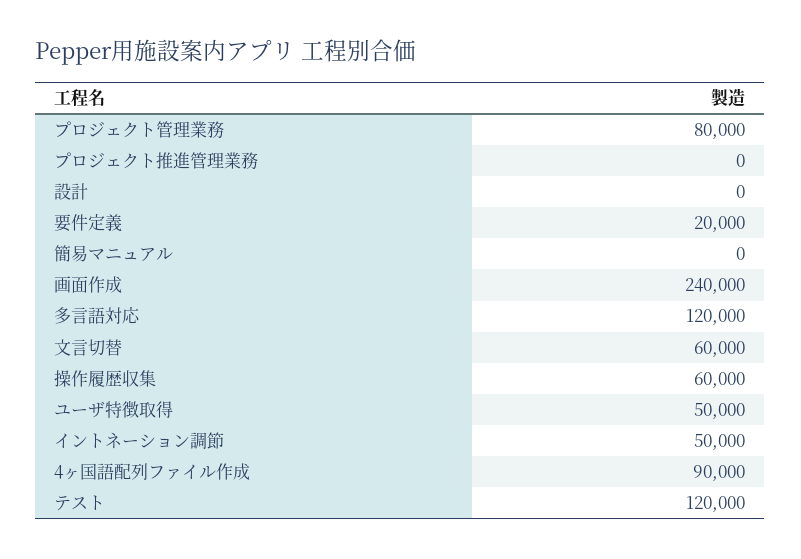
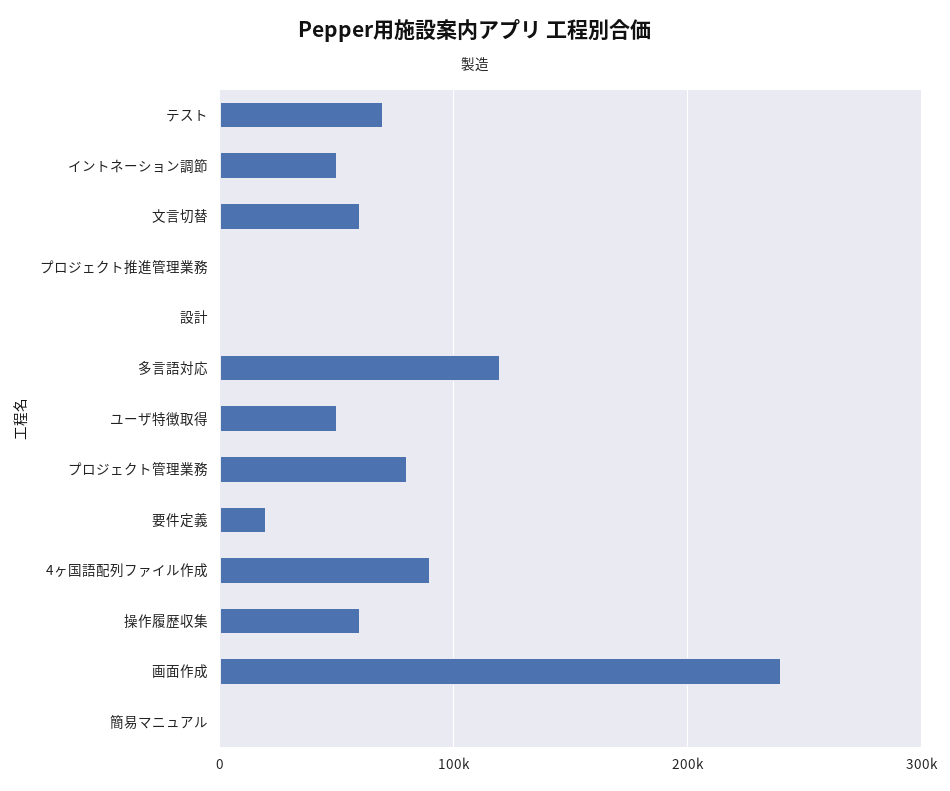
テスト: 120000 -> 70000

